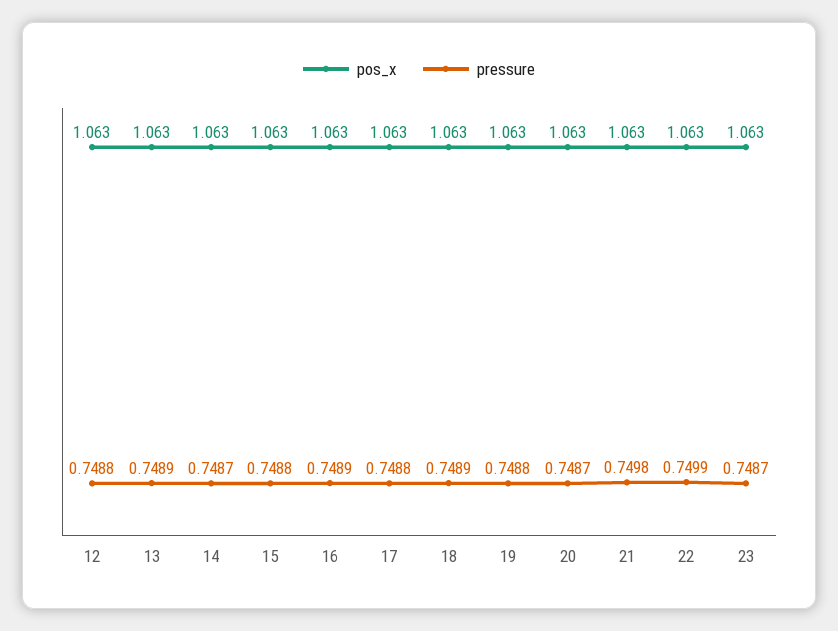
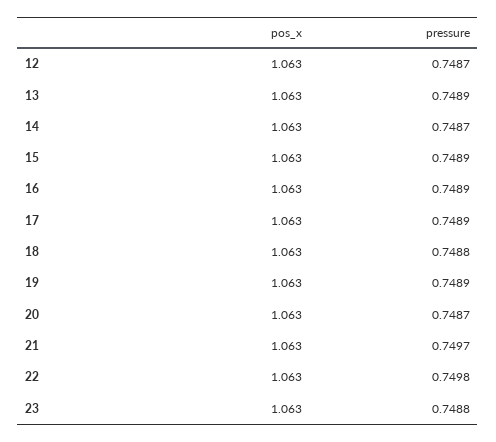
pressure, 12: 0.7488 -> 0.7487
pressure, 15: 0.7488 -> 0.7489
pressure, 17: 0.7488 -> 0.7489
pressure, 18: 0.7489 -> 0.7488
pressure, 19: 0.7488 -> 0.7489
pressure, 21: 0.7498 -> 0.7497
pressure, 22: 0.7499 -> 0.7498
pressure, 23: 0.7487 -> 0.7488

